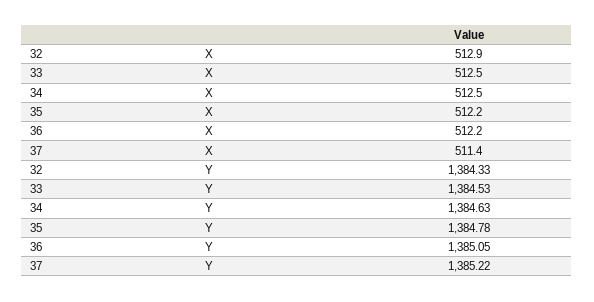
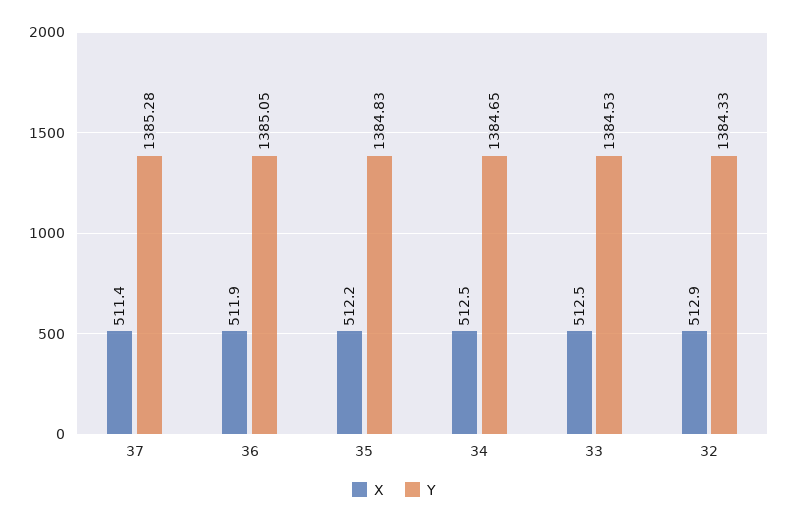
X, 36: 512.2 -> 511.9
Y, 34: 1384.63 -> 1384.65
Y, 35: 1384.78 -> 1384.83
Y, 37: 1385.22 -> 1385.28

